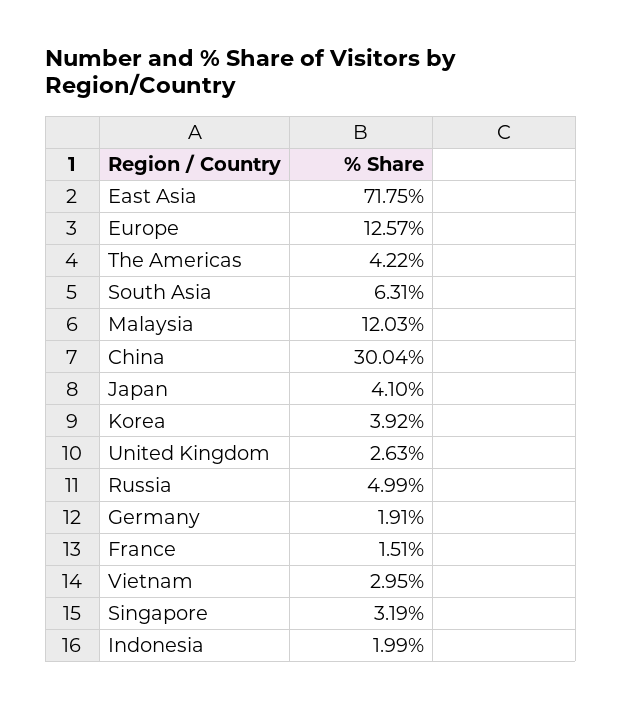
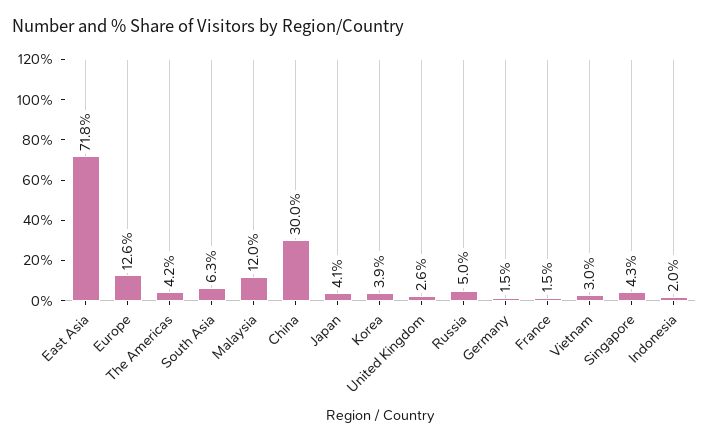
Germany: 1.91 -> 1.5
Singapore: 3.19 -> 4.3

